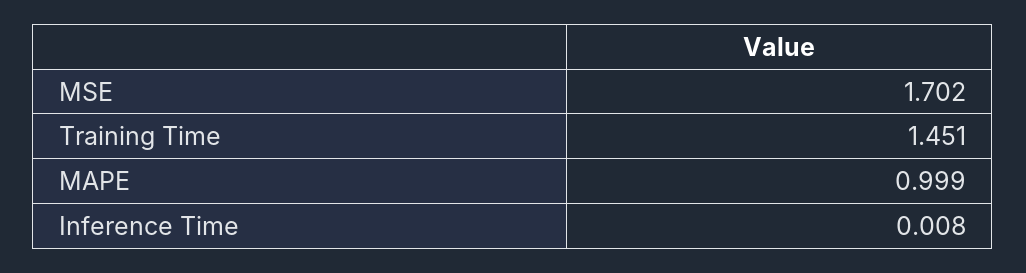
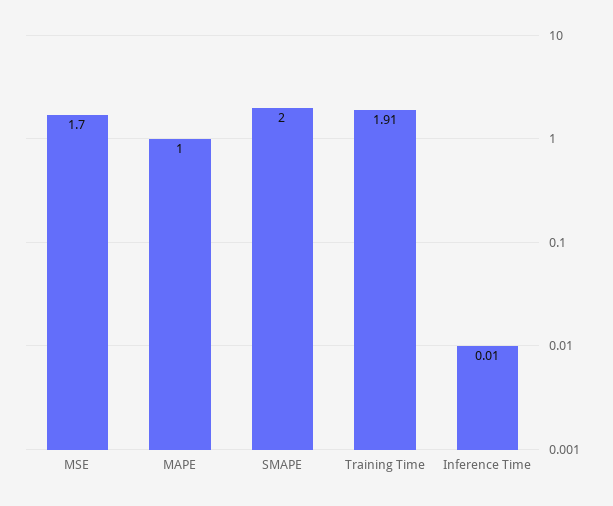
Training Time: 1.451 -> 1.91
SMAPE: none -> 2

